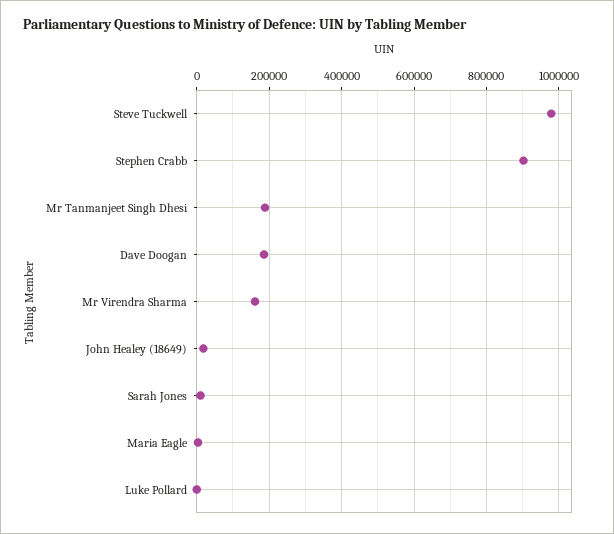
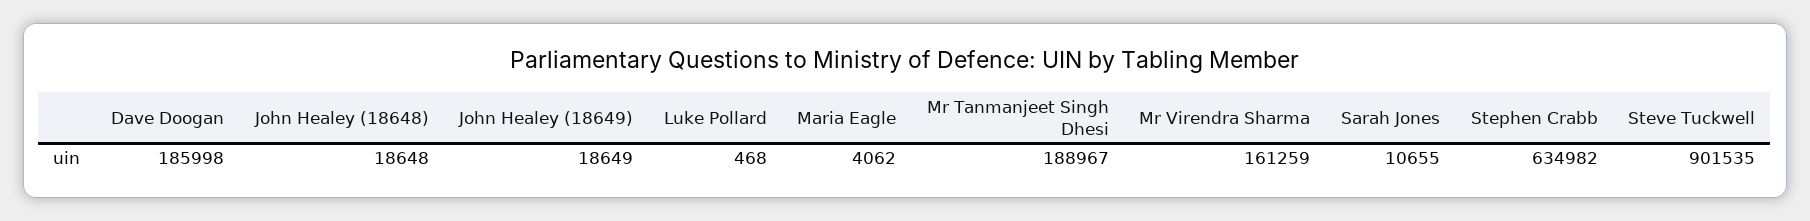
Steve Tuckwell: 980000 -> 901535
Stephen Crabb: 900000 -> 634982
John Healey (18648): none -> 18648

